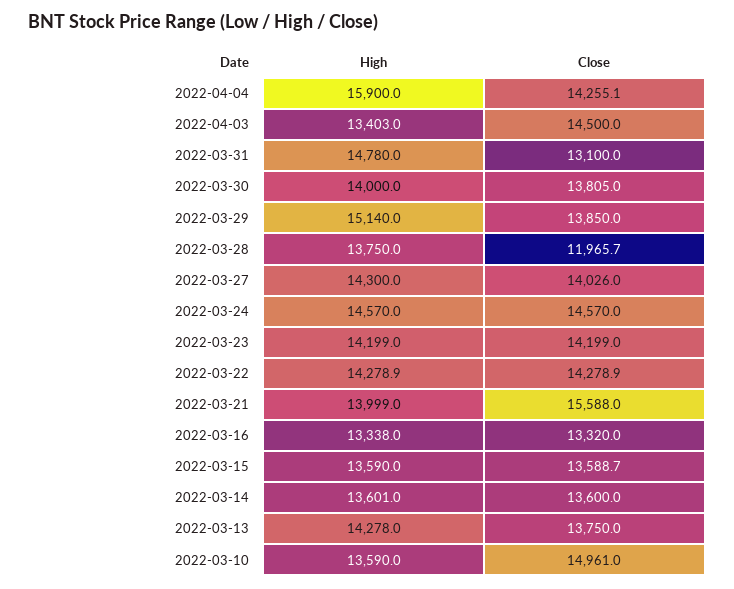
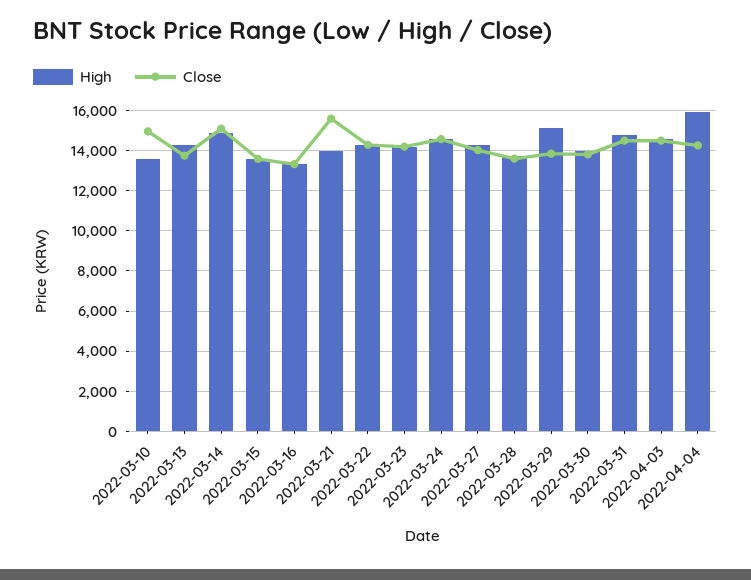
High, 2022-04-03: 13403 -> 14500
Close, 2022-03-31: 13100 -> 14500
Close, 2022-03-28: 11965.7 -> 13500
High, 2022-03-14: 13601 -> 15000
Close, 2022-03-14: 13600 -> 15000

